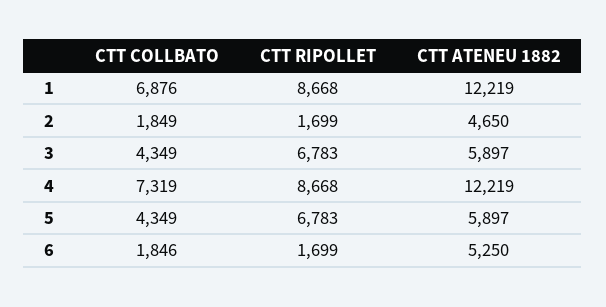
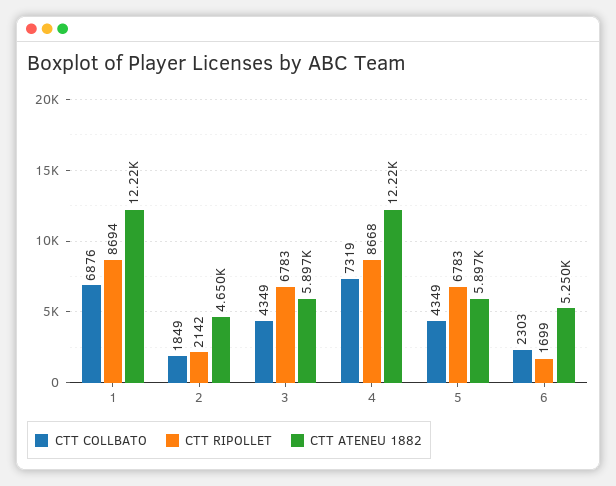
CTT RIPOLLET, 1: 8668 -> 8694
CTT RIPOLLET, 2: 1699 -> 2142
CTT COLLBATO, 6: 1846 -> 2303

